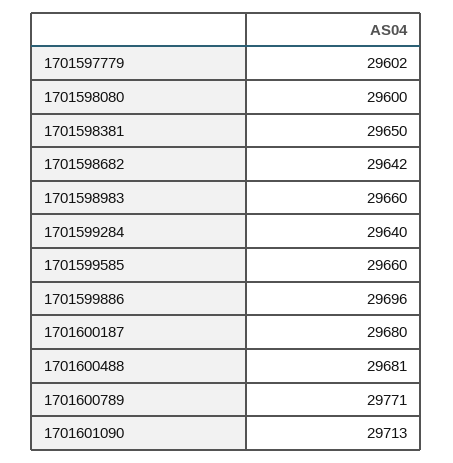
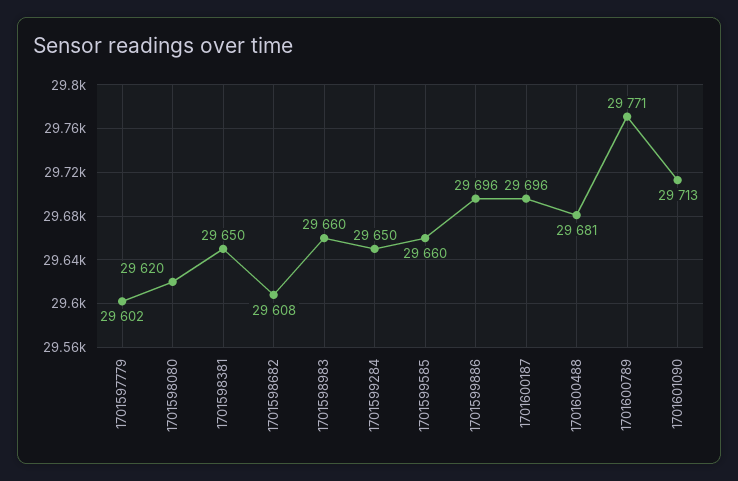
1701598080: 29600 -> 29620
1701598682: 29642 -> 29608
1701599284: 29640 -> 29650
1701600187: 29680 -> 29696

